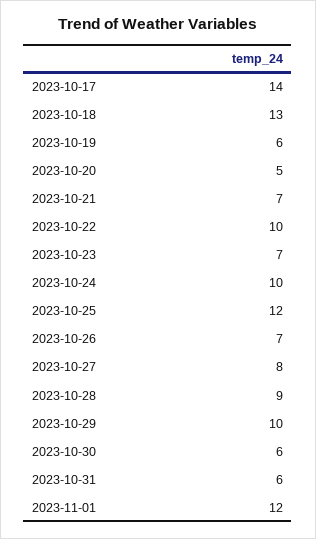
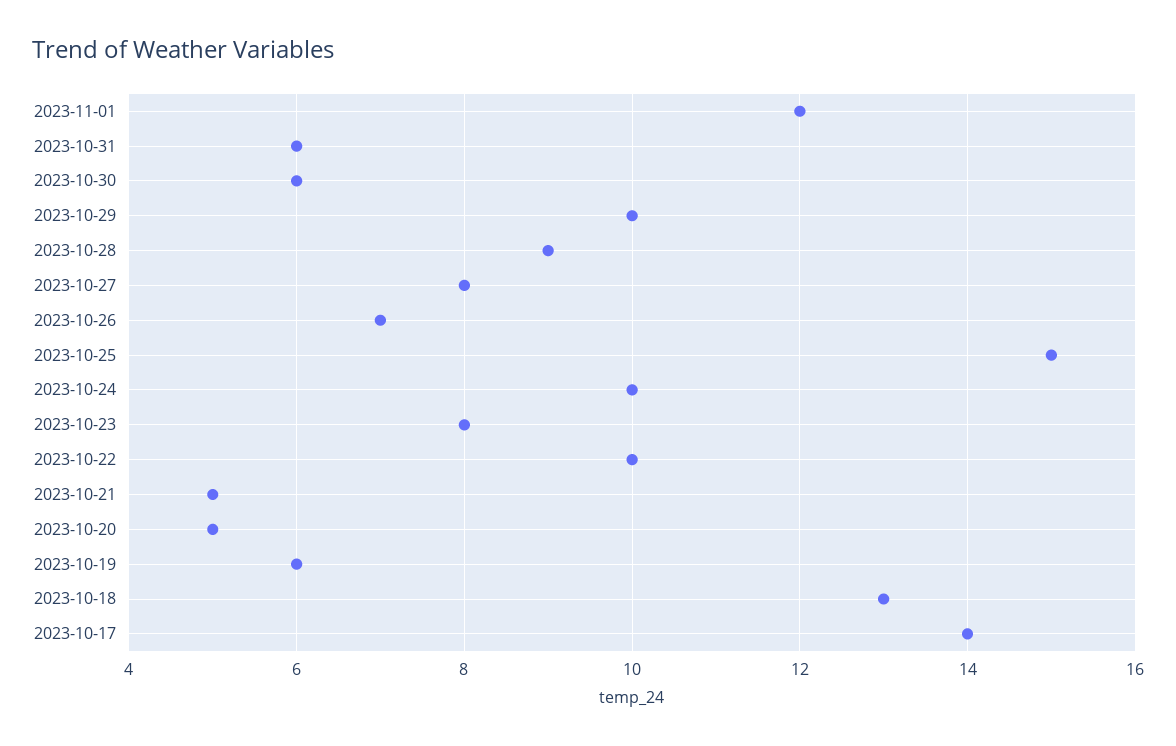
2023-10-21: 7 -> 5
2023-10-23: 7 -> 8
2023-10-25: 12 -> 15

